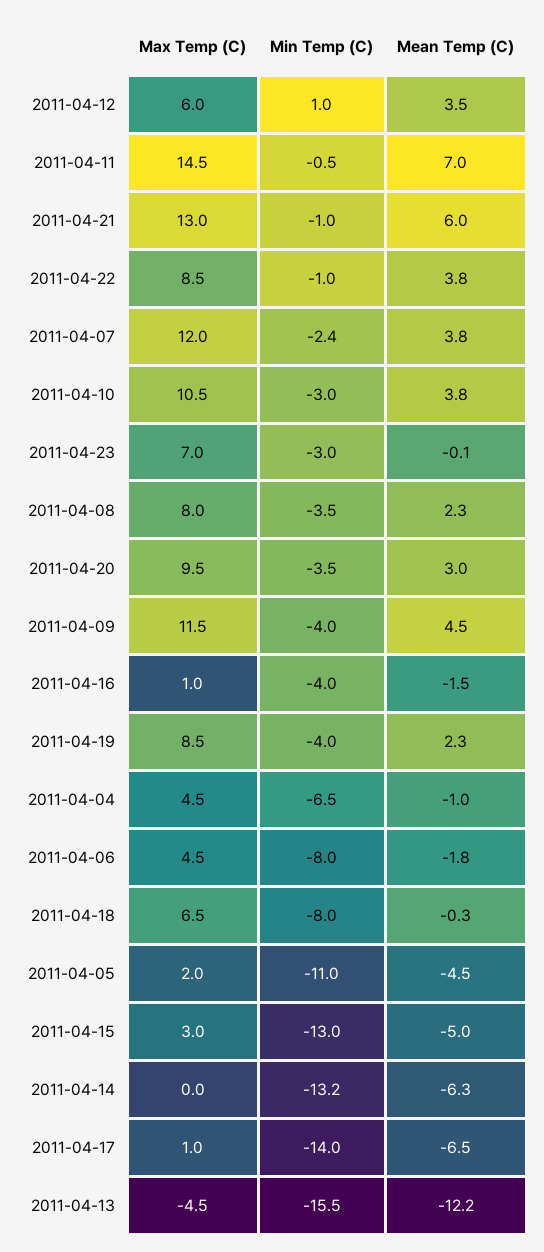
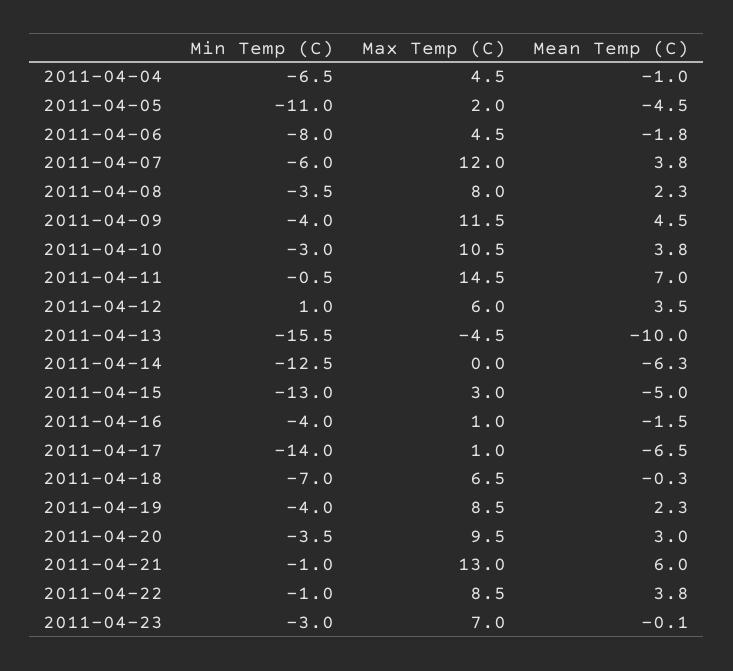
Min Temp (C), 2011-04-07: -2.4 -> -6
Min Temp (C), 2011-04-18: -8 -> -7
Min Temp (C), 2011-04-14: -13.2 -> -12.5
Mean Temp (C), 2011-04-13: -12.2 -> -10

